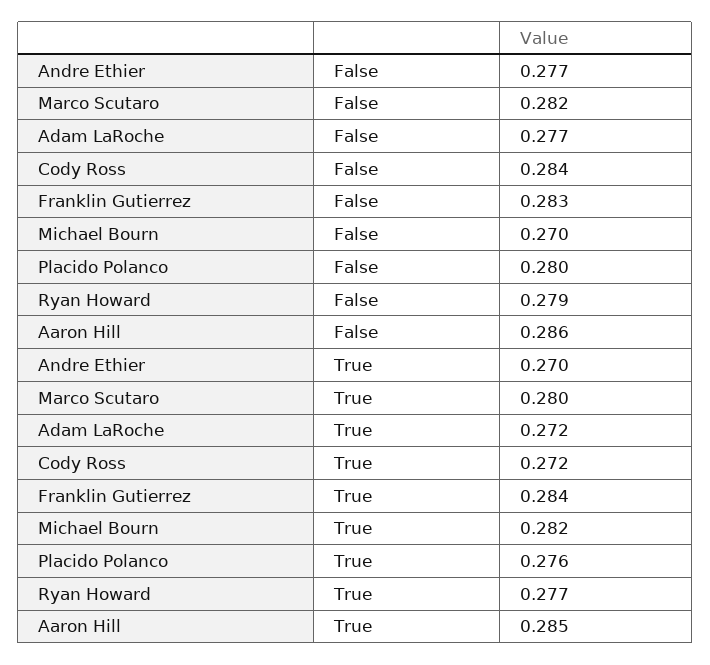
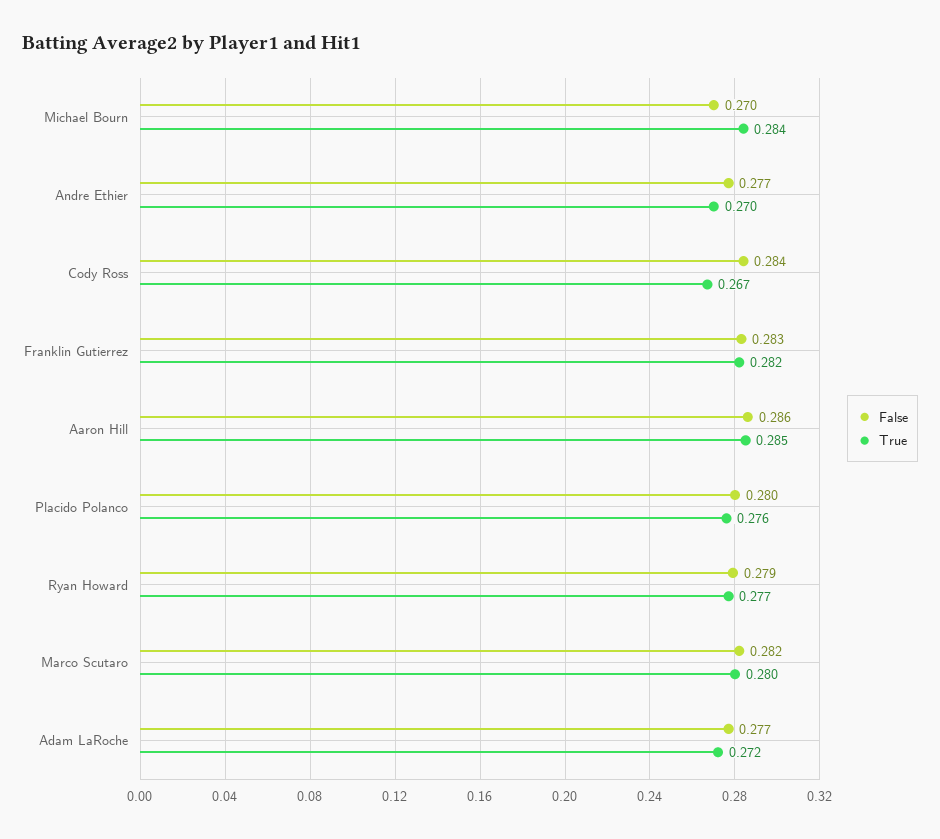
True, Cody Ross: 0.272 -> 0.267
True, Franklin Gutierrez: 0.284 -> 0.282
True, Michael Bourn: 0.282 -> 0.284

